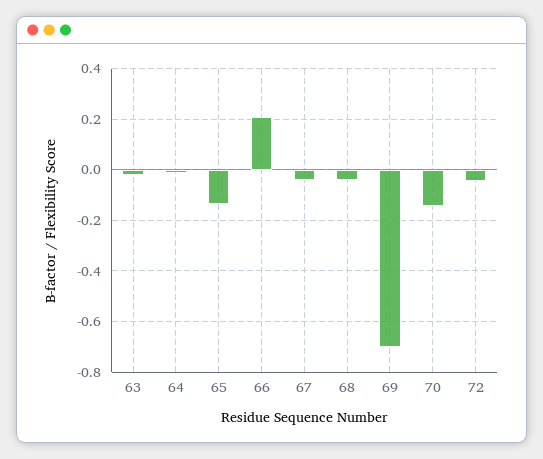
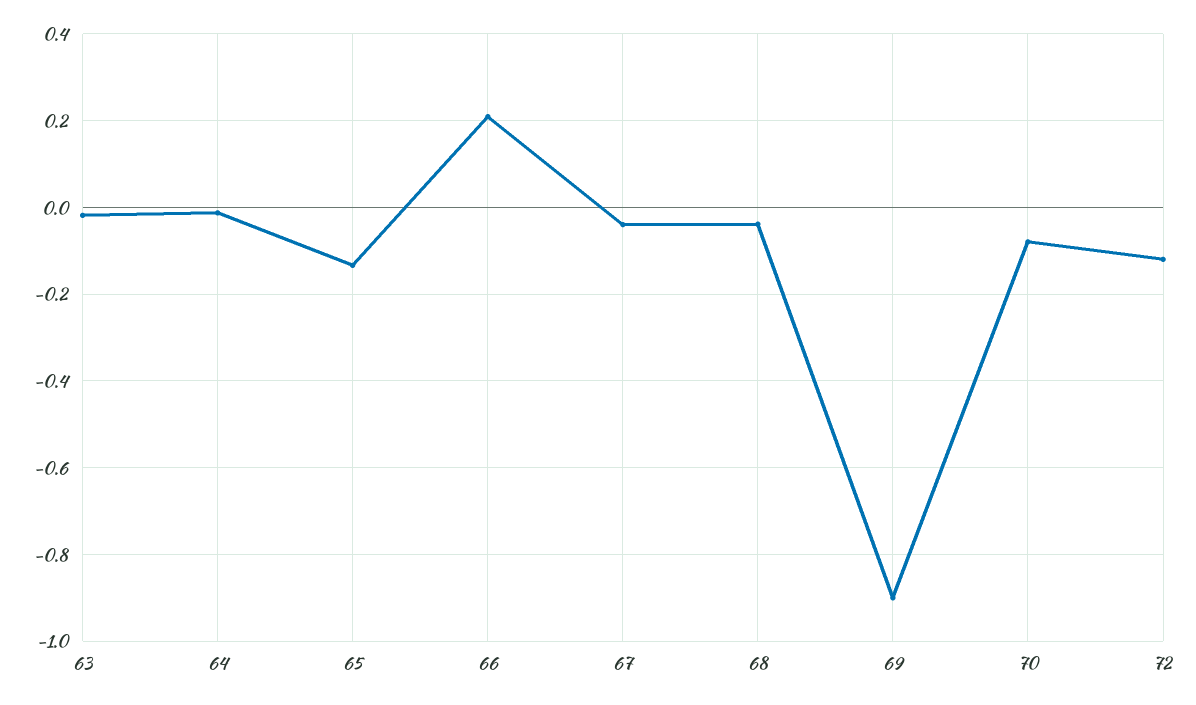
69: -0.7 -> -0.9
70: -0.15 -> -0.08
72: -0.05 -> -0.12

